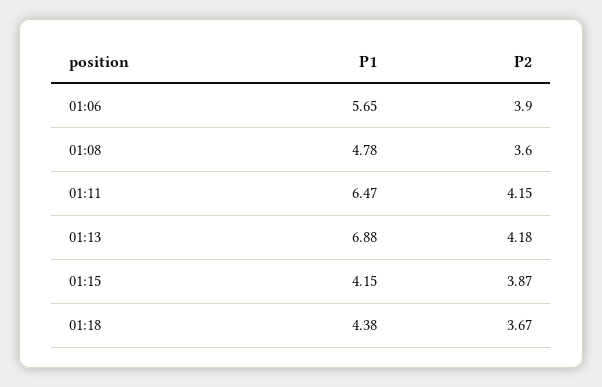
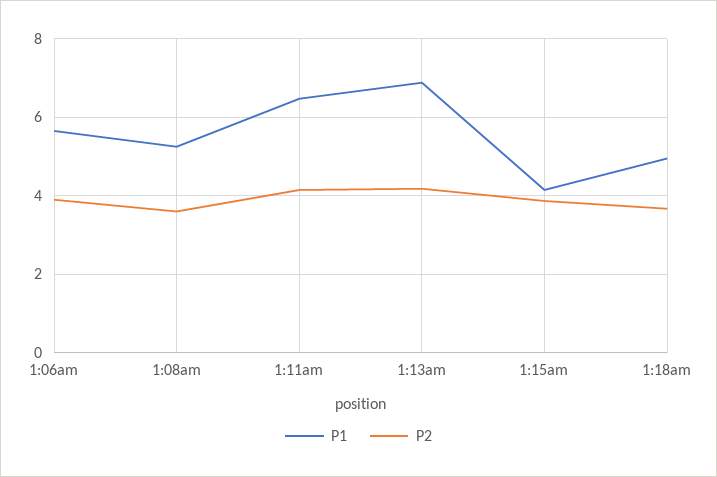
P1, 01:08: 4.78 -> 5.2
P1, 01:18: 4.38 -> 5

